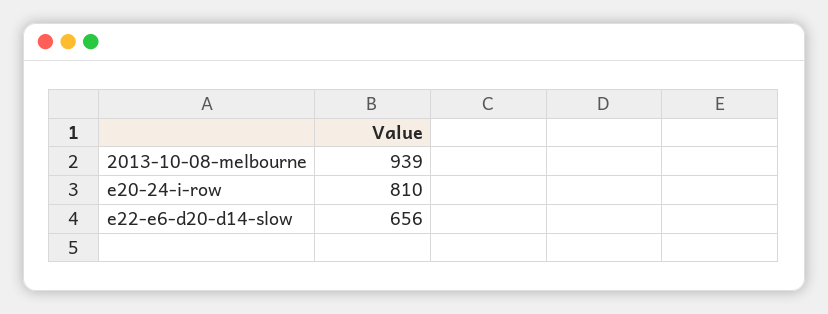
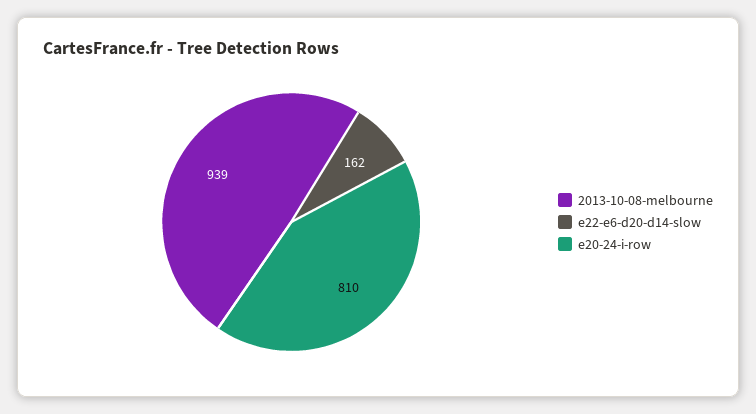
e22-e6-d20-d14-slow: 656 -> 162

